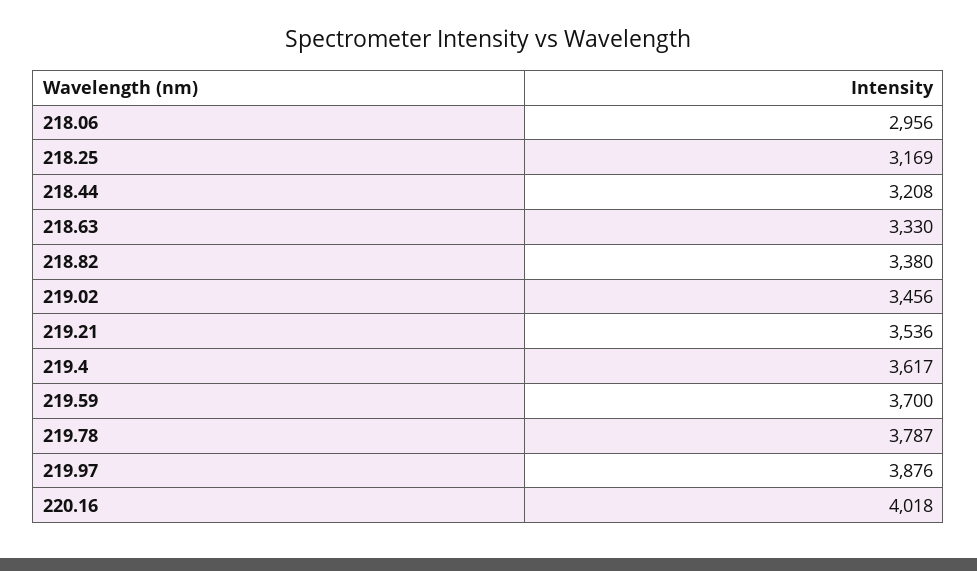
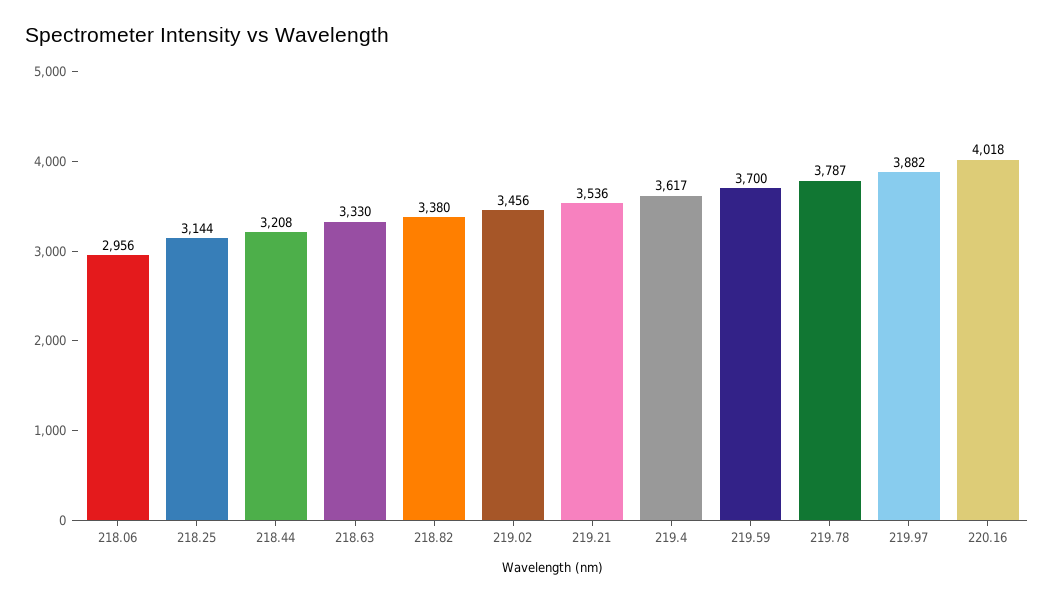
218.25: 3169 -> 3144
219.97: 3876 -> 3882

